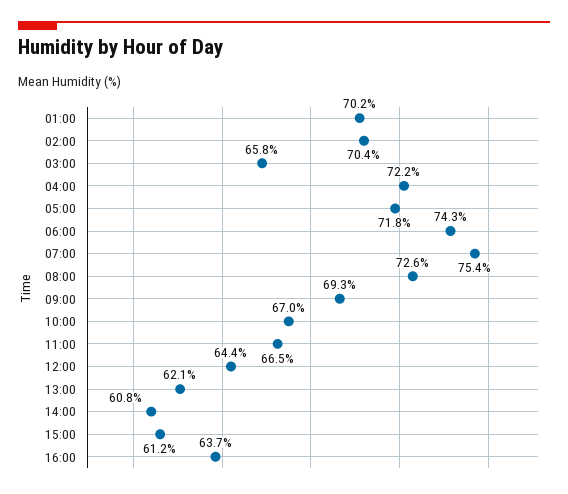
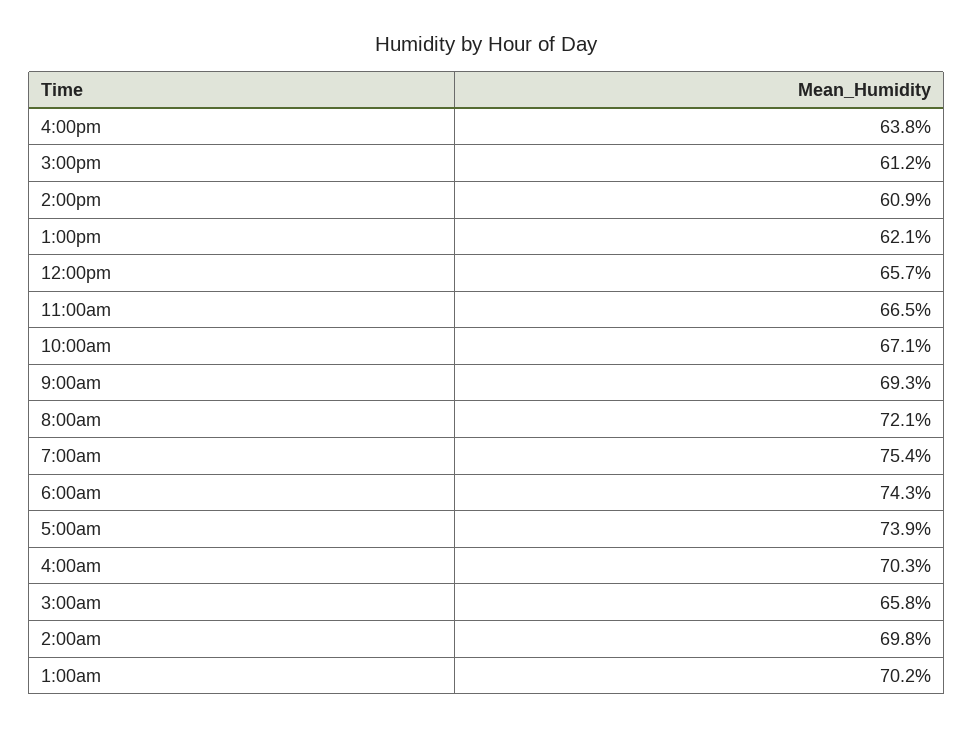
02:00: 70.4 -> 69.8
04:00: 72.2 -> 70.3
05:00: 71.8 -> 73.9
08:00: 72.6 -> 72.1
10:00: 67 -> 67.1
12:00: 64.4 -> 65.7
14:00: 60.8 -> 60.9
16:00: 63.7 -> 63.8

